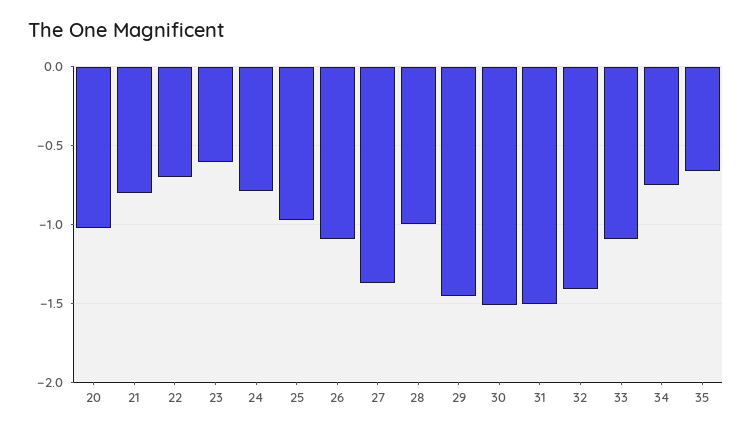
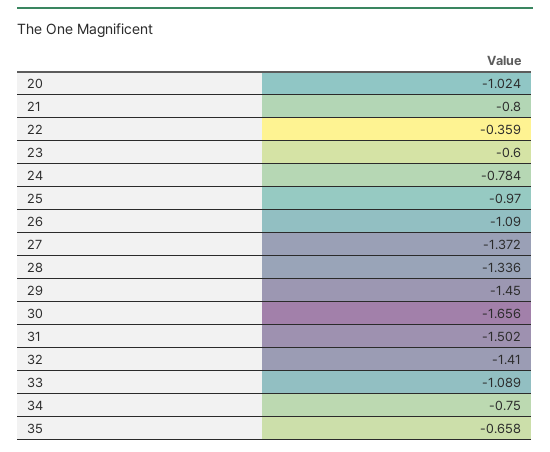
22: -0.7 -> -0.359
28: -1 -> -1.336
30: -1.5 -> -1.656

